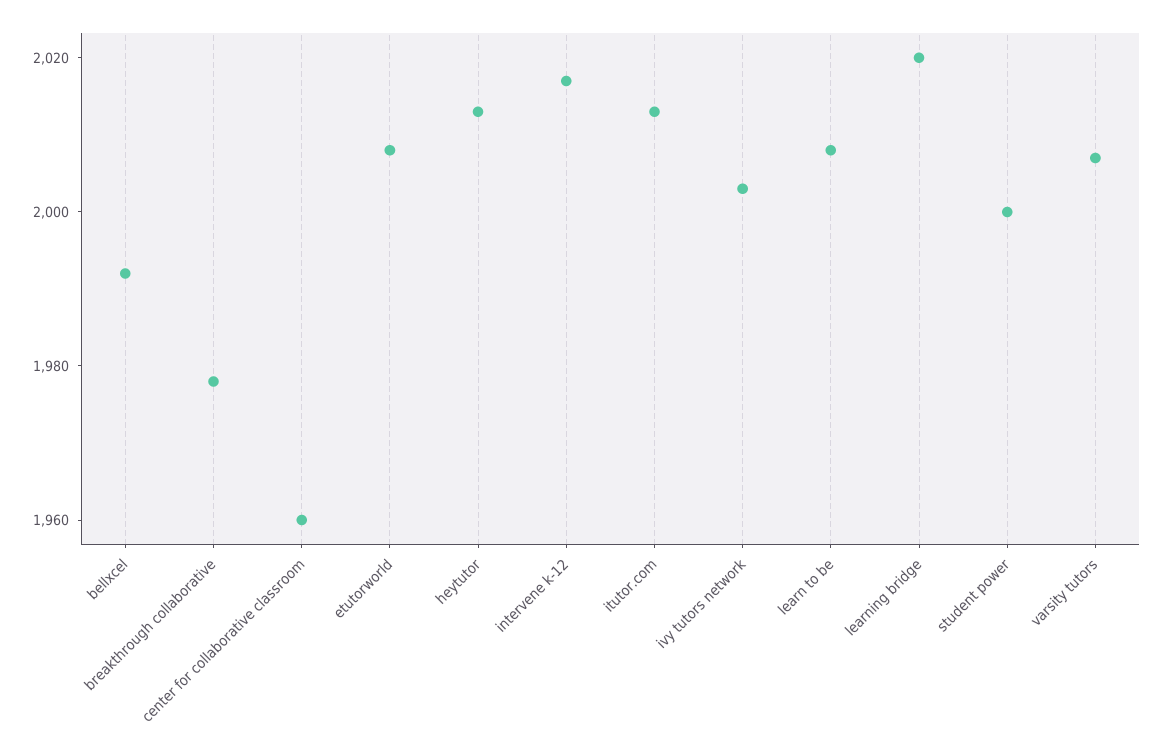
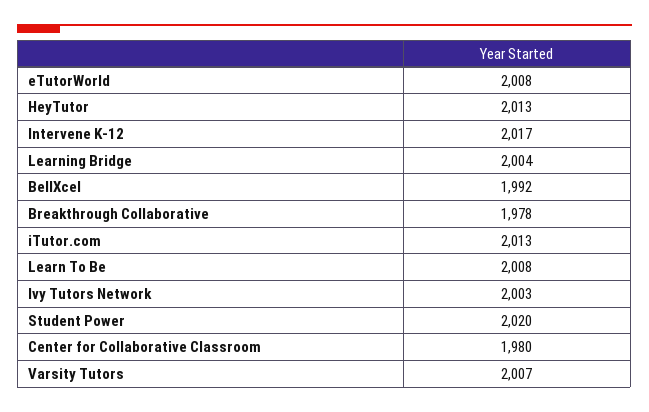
center for collaborative classroom: 1960 -> 1980
learning bridge: 2020 -> 2004
student power: 2000 -> 2020

